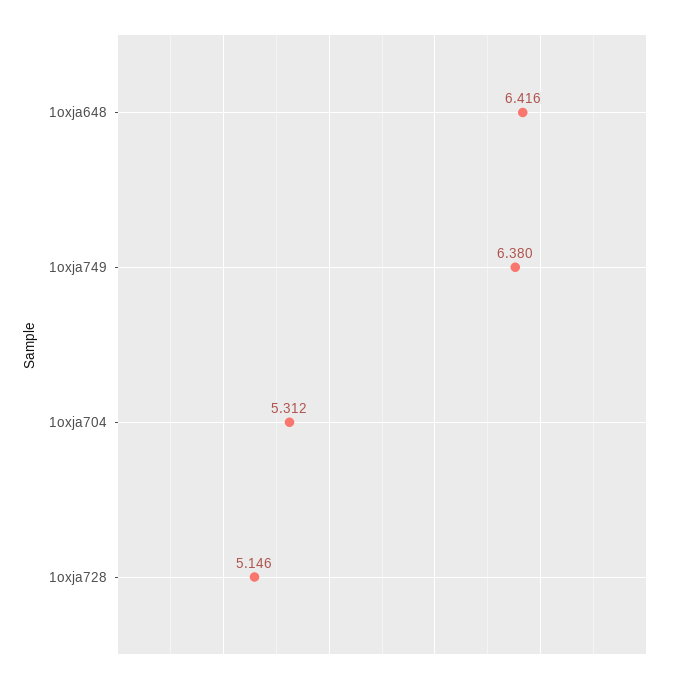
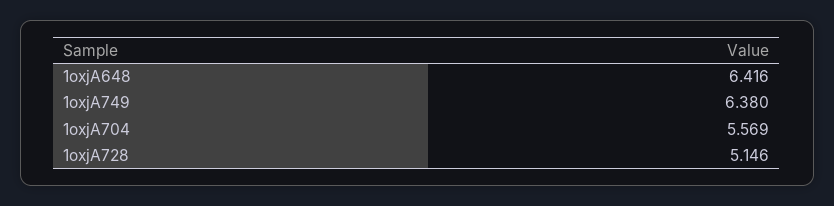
1oxja704: 5.312 -> 5.569

